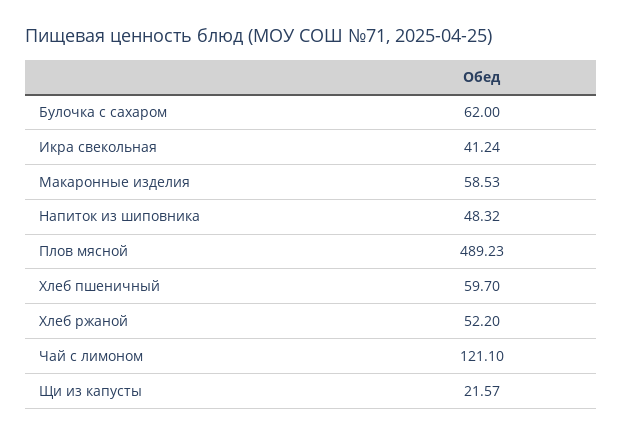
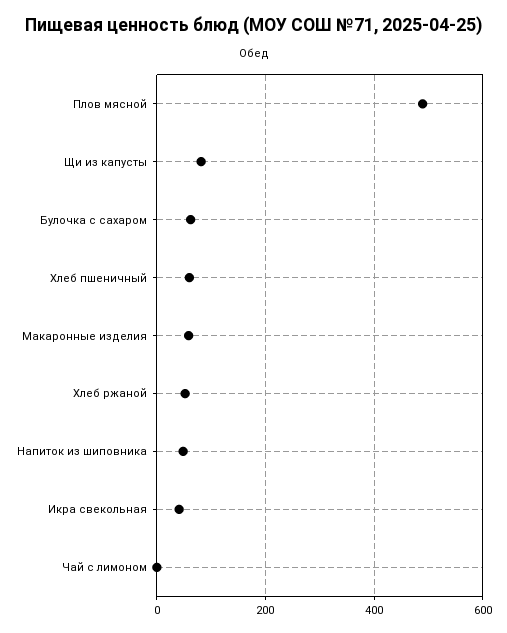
Чай с лимоном: 121.1 -> 0
Щи из капусты: 21.57 -> 80

